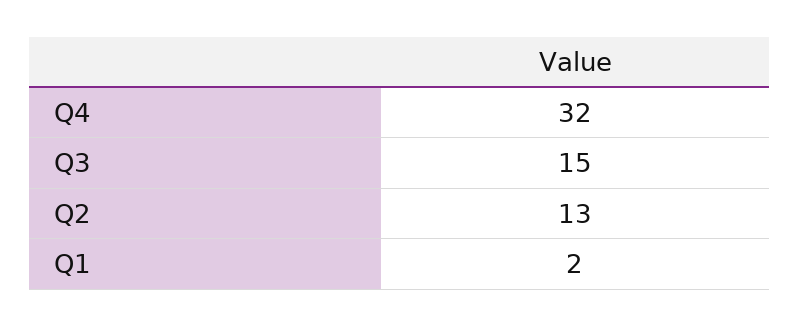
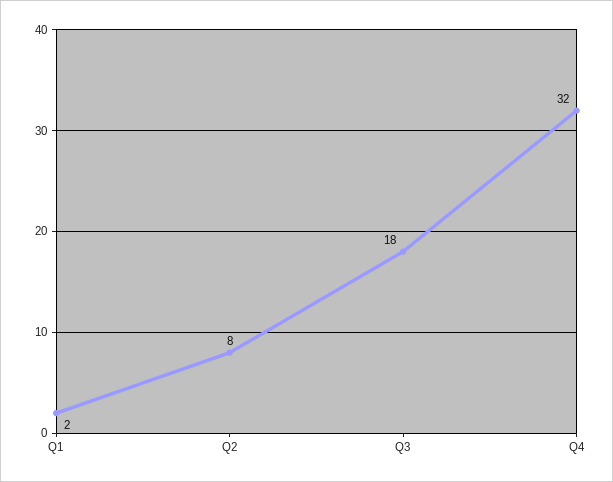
Q3: 15 -> 18
Q2: 13 -> 8

